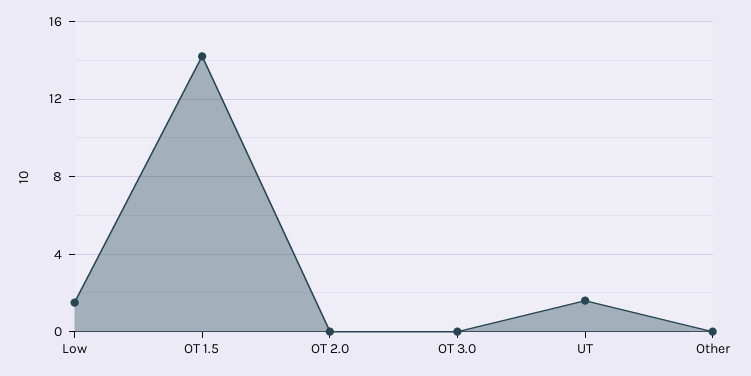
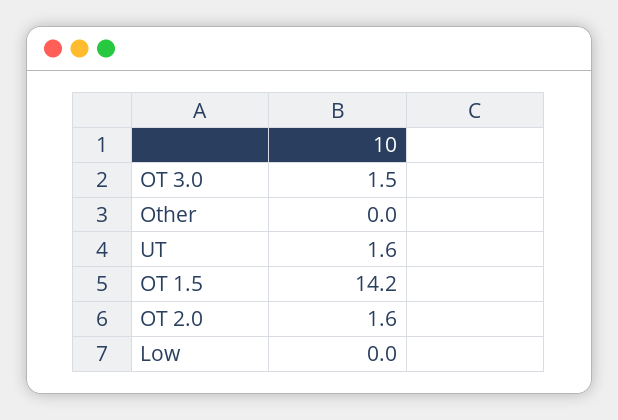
Low: 1.5 -> 0
OT 2.0: 0 -> 1.6
OT 3.0: 0 -> 1.5

